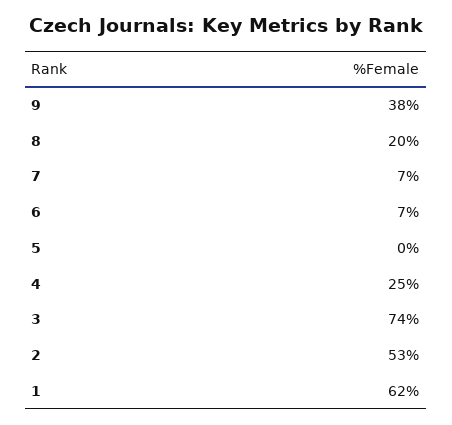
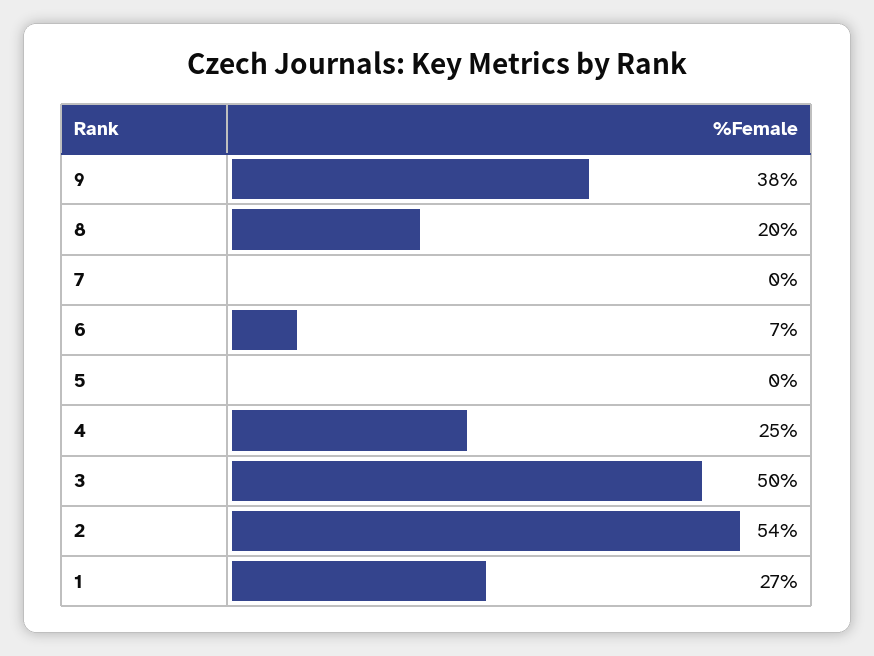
7: 7 -> 0
3: 74 -> 50
2: 53 -> 54
1: 62 -> 27

